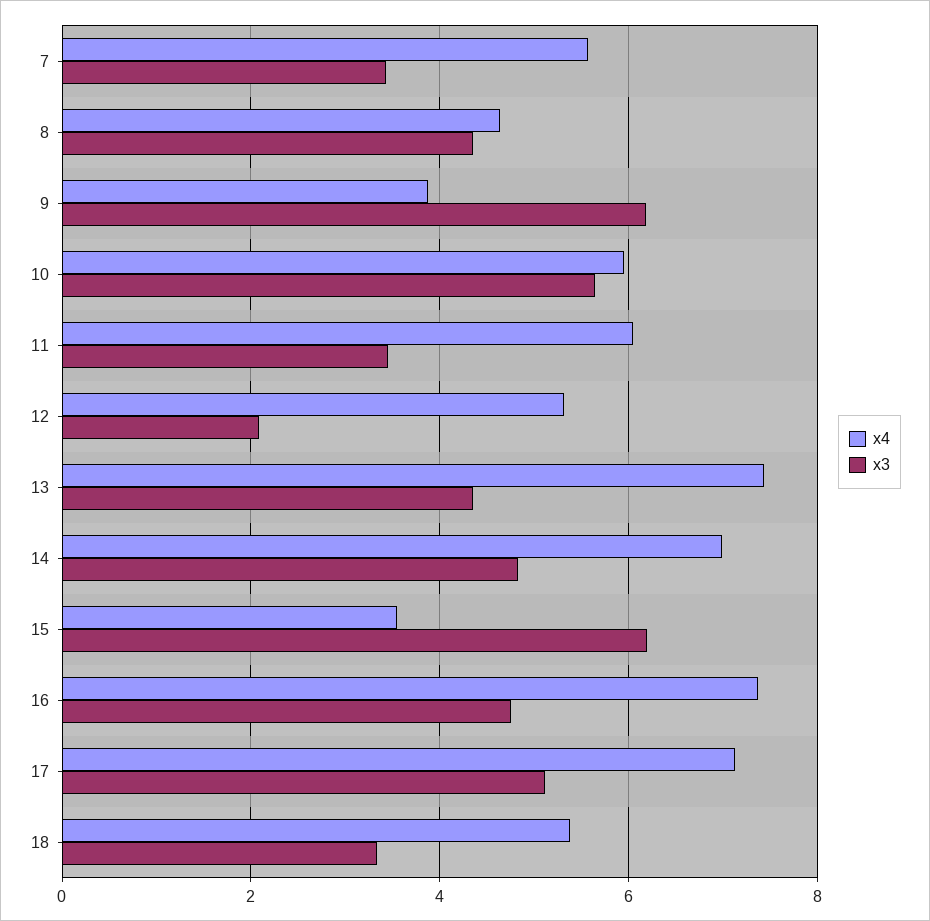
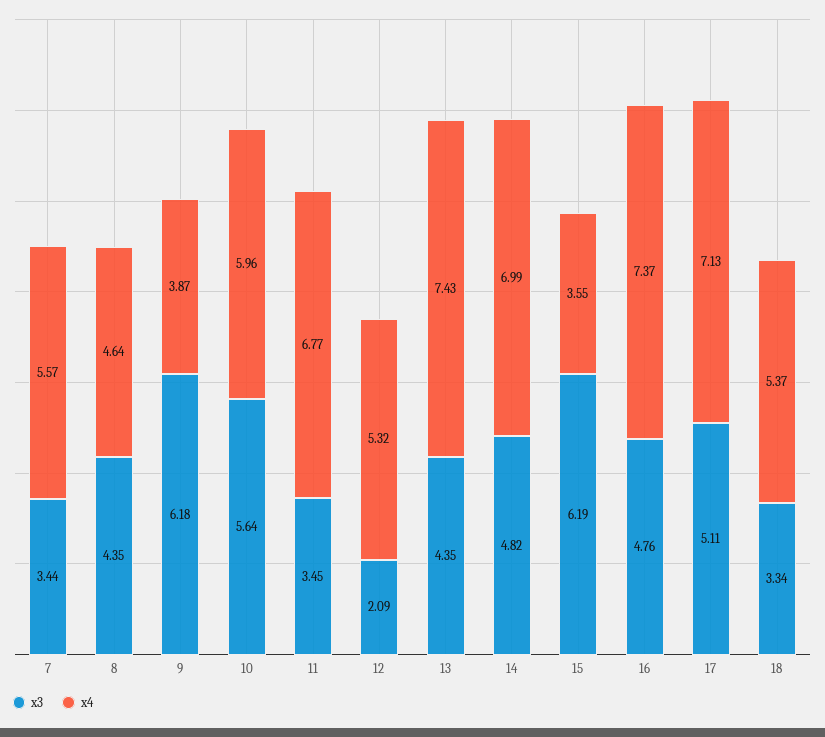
x4, 11: 6 -> 6.77

